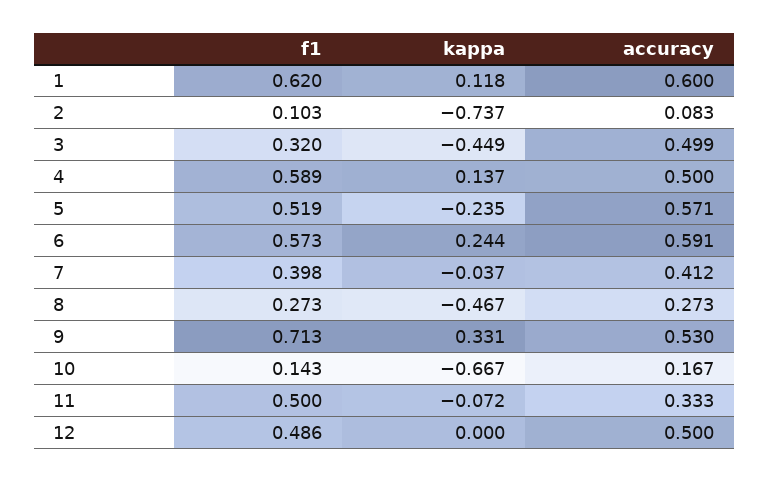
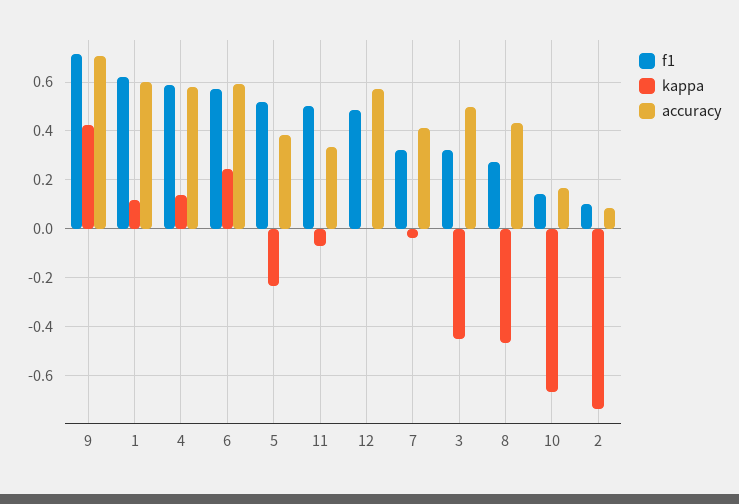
accuracy, 4: 0.5 -> 0.575
accuracy, 5: 0.571 -> 0.375
f1, 7: 0.398 -> 0.325
accuracy, 8: 0.273 -> 0.425
kappa, 9: 0.331 -> 0.425
accuracy, 9: 0.53 -> 0.7
accuracy, 12: 0.5 -> 0.575

